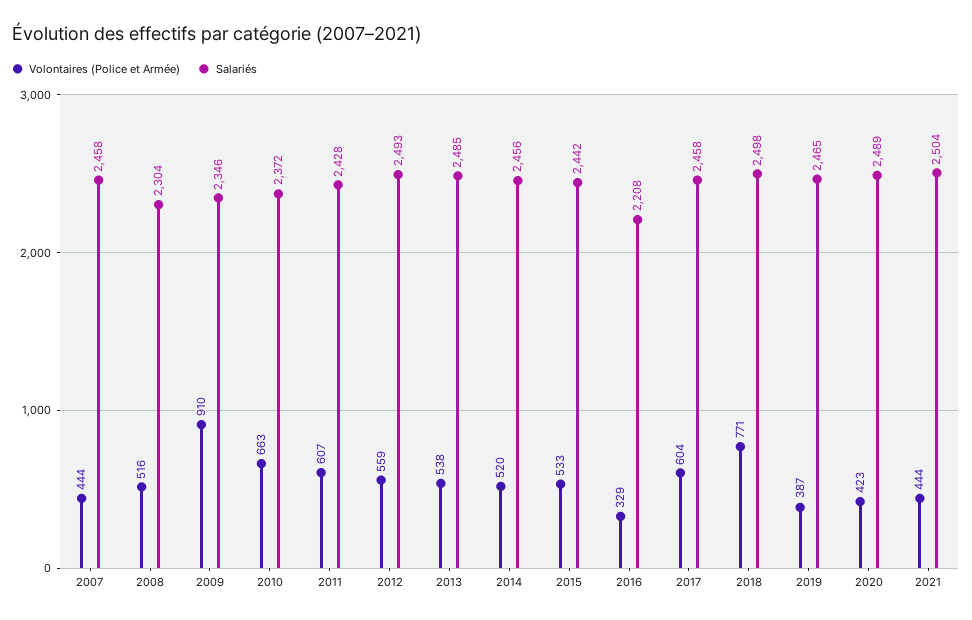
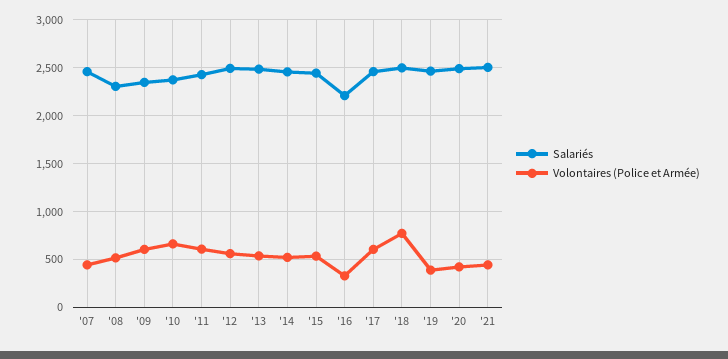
Volontaires (Police et Armée), 2009: 910 -> 600

